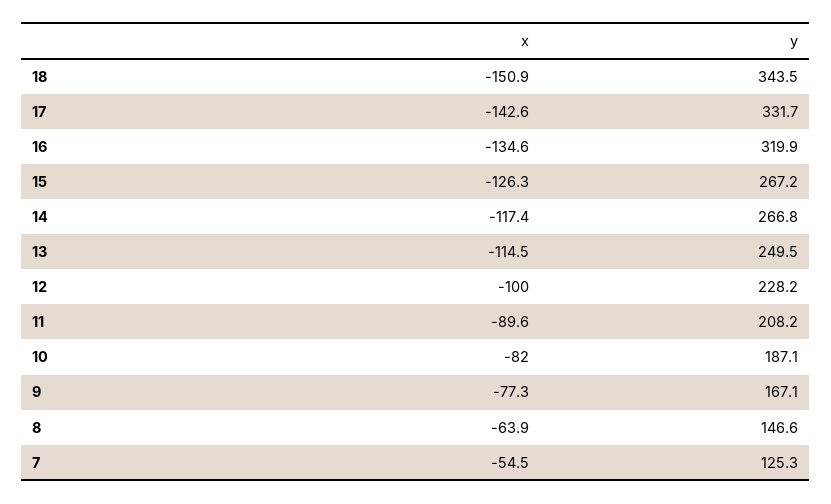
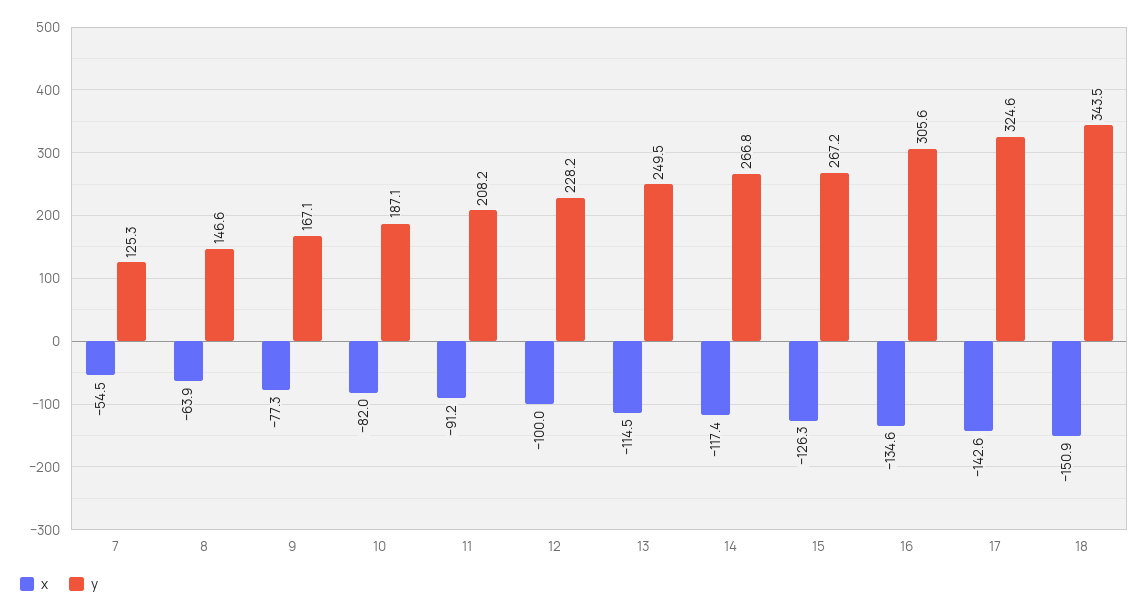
y, 17: 331.7 -> 324.6
y, 16: 319.9 -> 305.6
x, 11: -89.6 -> -91.2

